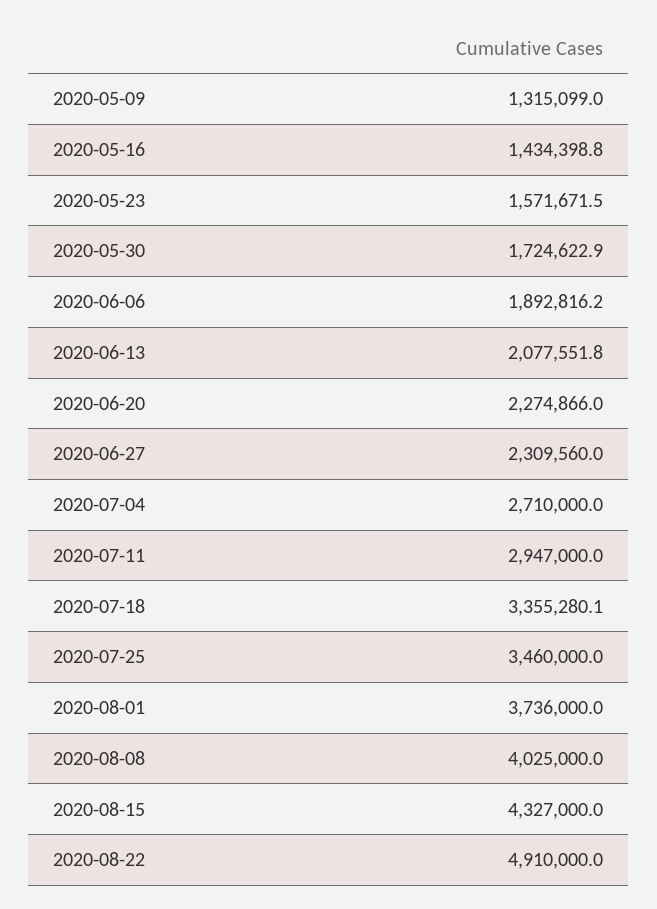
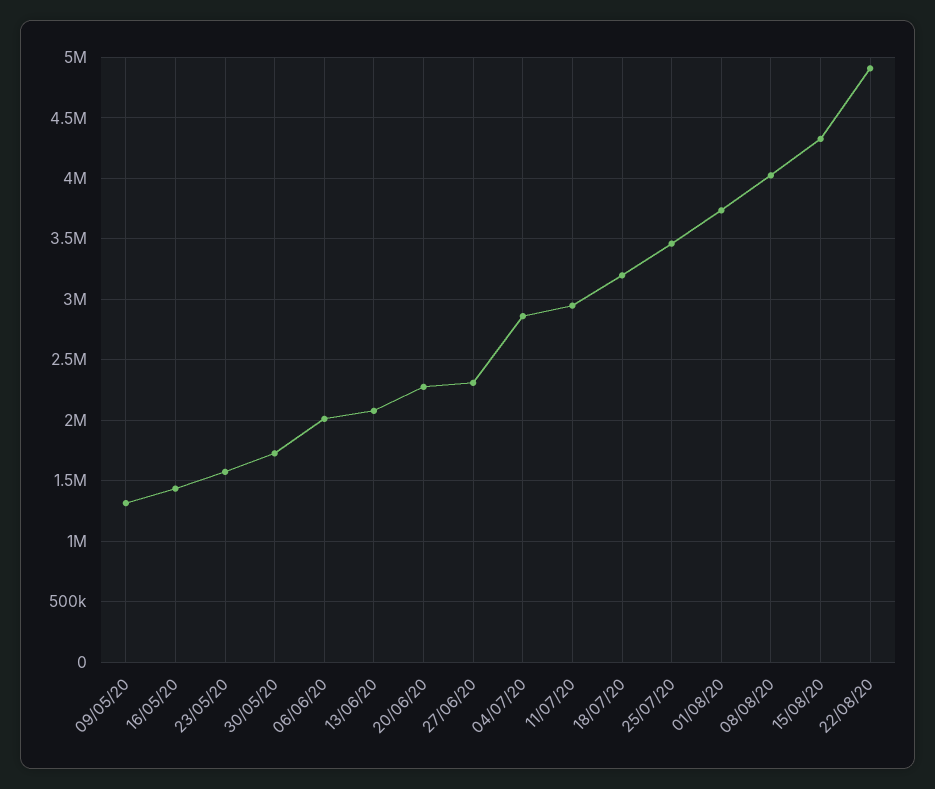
2020-06-06: 1892816.2 -> 2000000
2020-07-04: 2710000 -> 2850000
2020-07-18: 3355280.1 -> 3200000

